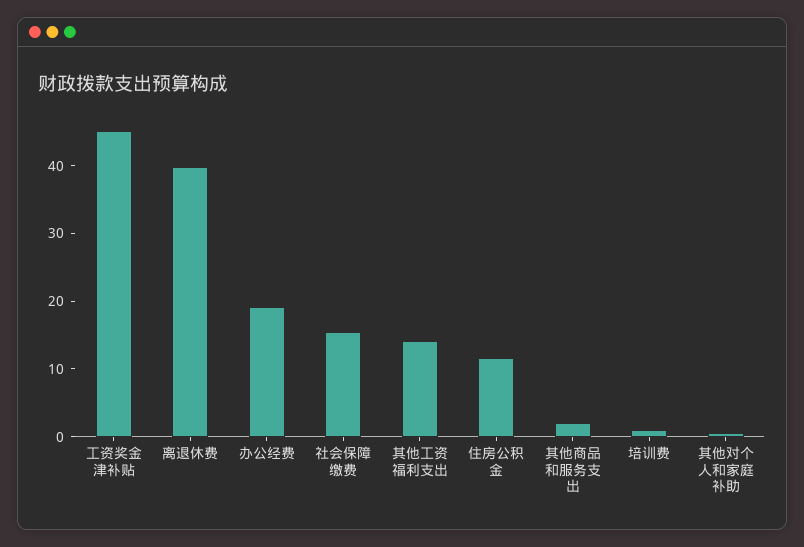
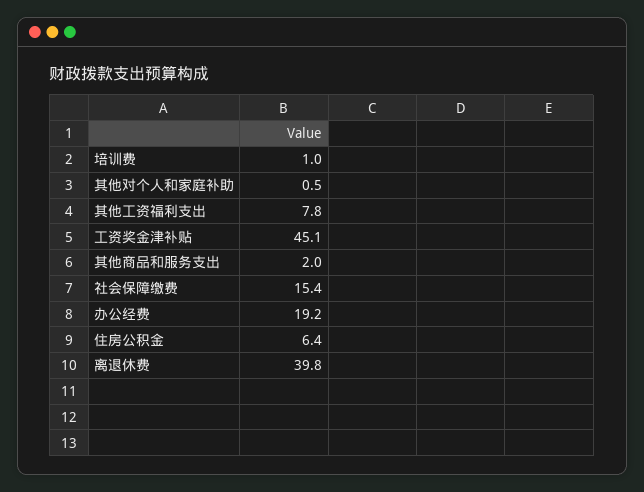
其他工资福利支出: 14 -> 7.8
住房公积金: 12 -> 6.4

